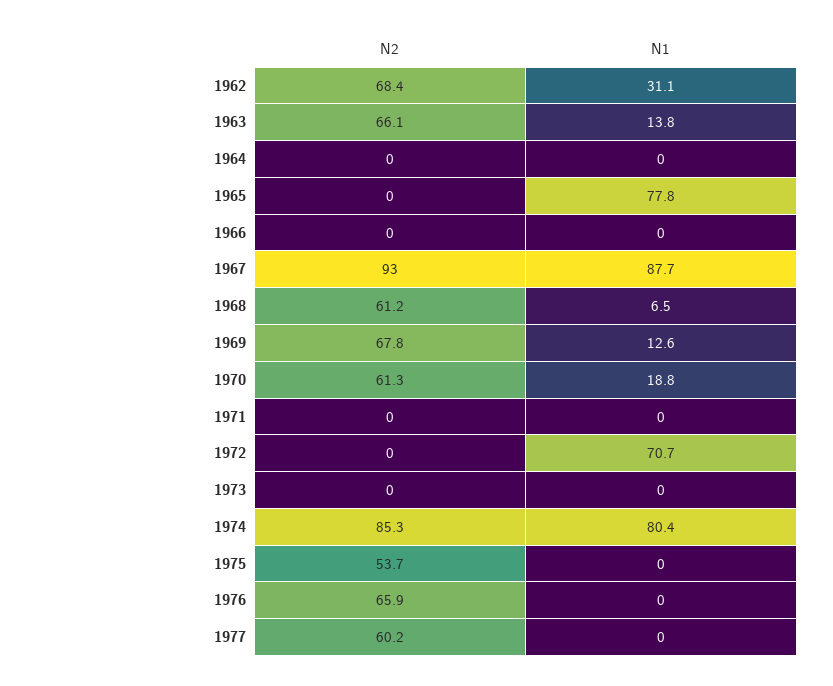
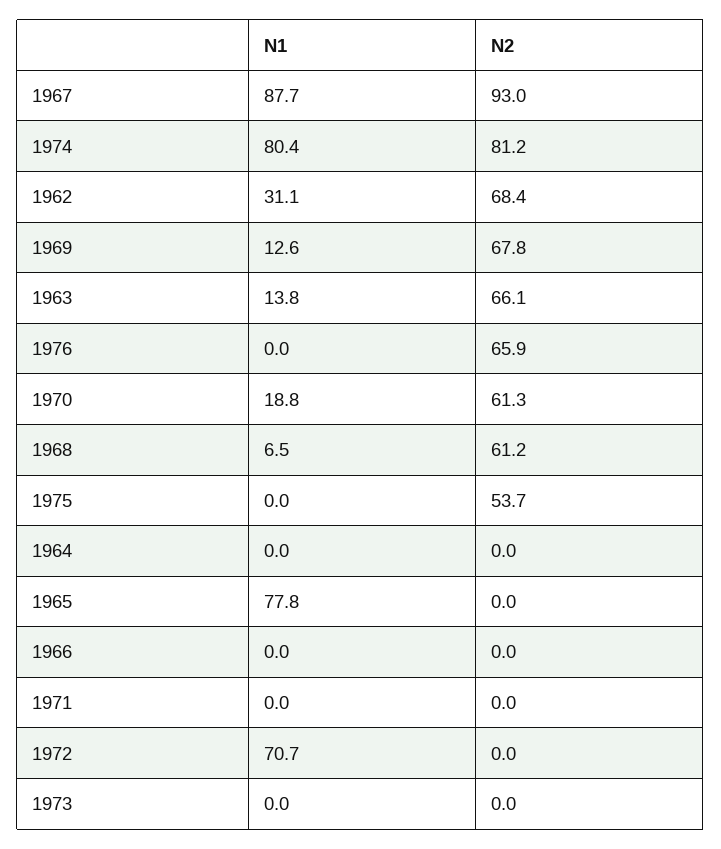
N2, 1974: 85.3 -> 81.2
N2, 1977: 60.2 -> none
N1, 1977: 0 -> none

